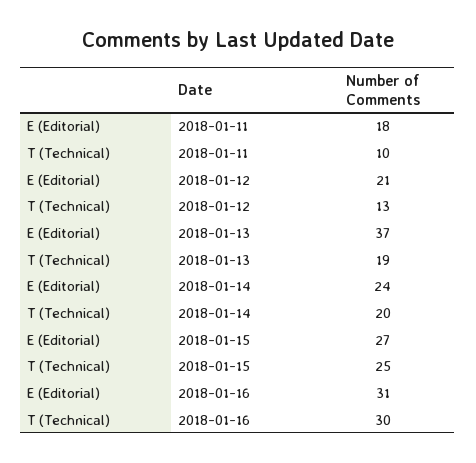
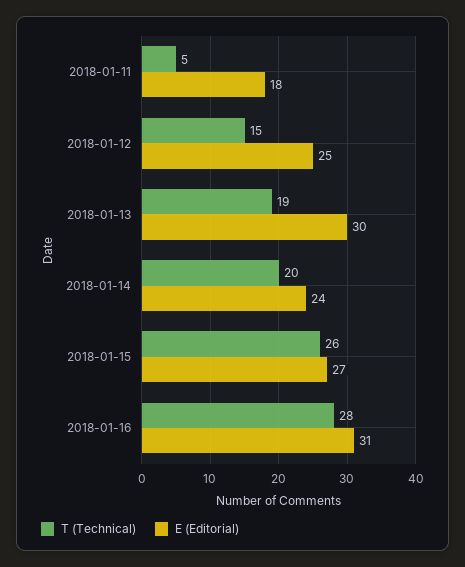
T (Technical), 2018-01-11: 10 -> 5
E (Editorial), 2018-01-12: 21 -> 25
T (Technical), 2018-01-12: 13 -> 15
E (Editorial), 2018-01-13: 37 -> 30
T (Technical), 2018-01-15: 25 -> 26
T (Technical), 2018-01-16: 30 -> 28

